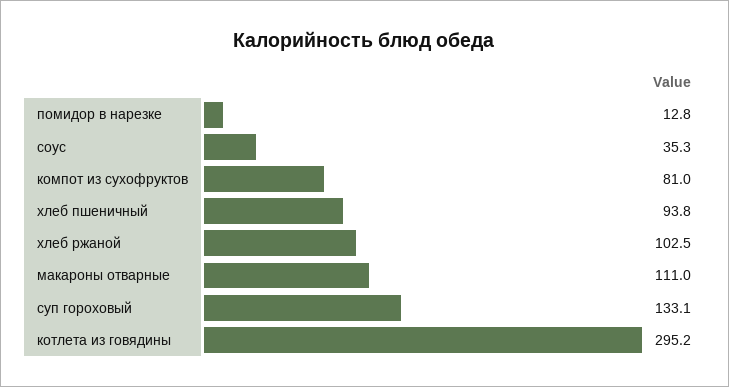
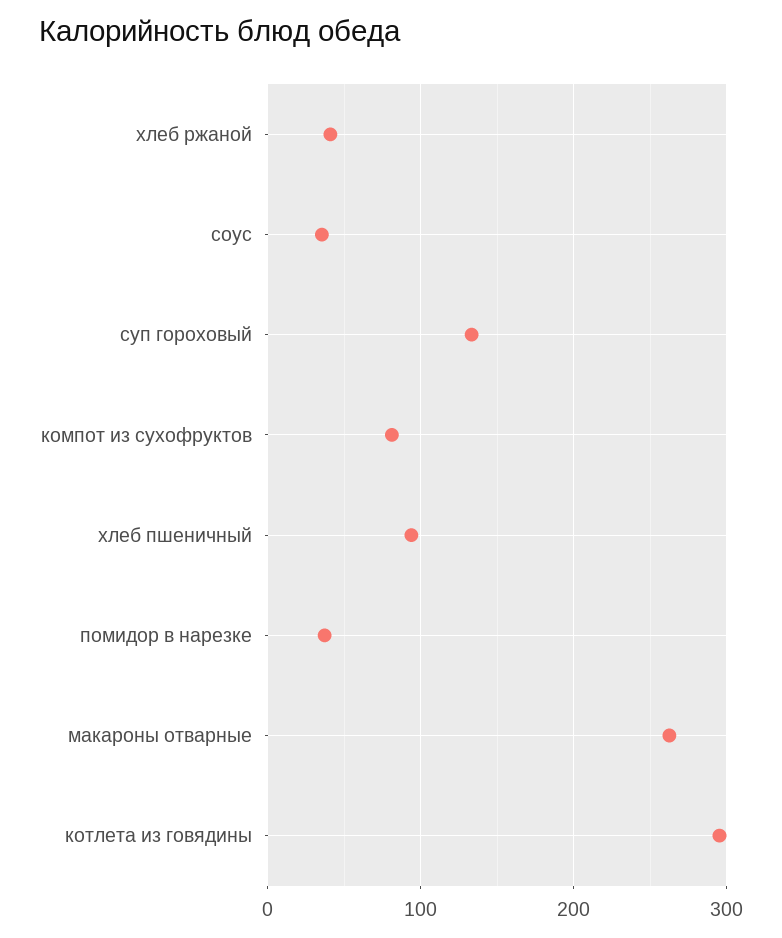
помидор в нарезке: 12.8 -> 40
хлеб ржаной: 102.5 -> 40
макароны отварные: 111 -> 260

